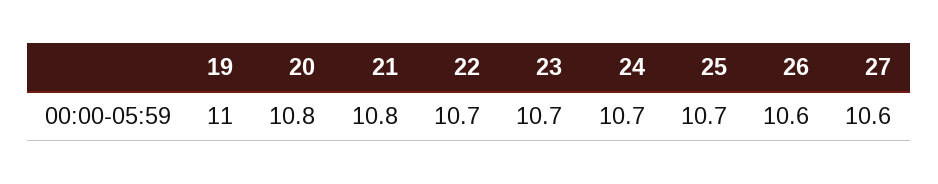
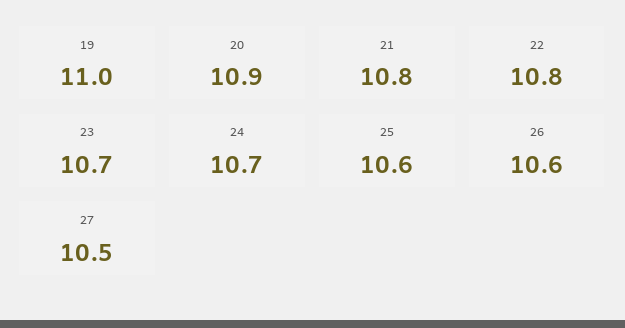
20: 10.8 -> 10.9
22: 10.7 -> 10.8
25: 10.7 -> 10.6
27: 10.6 -> 10.5

